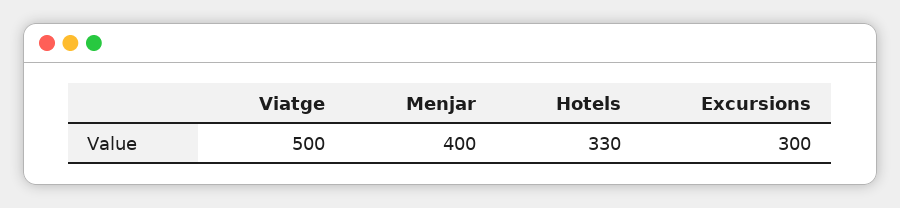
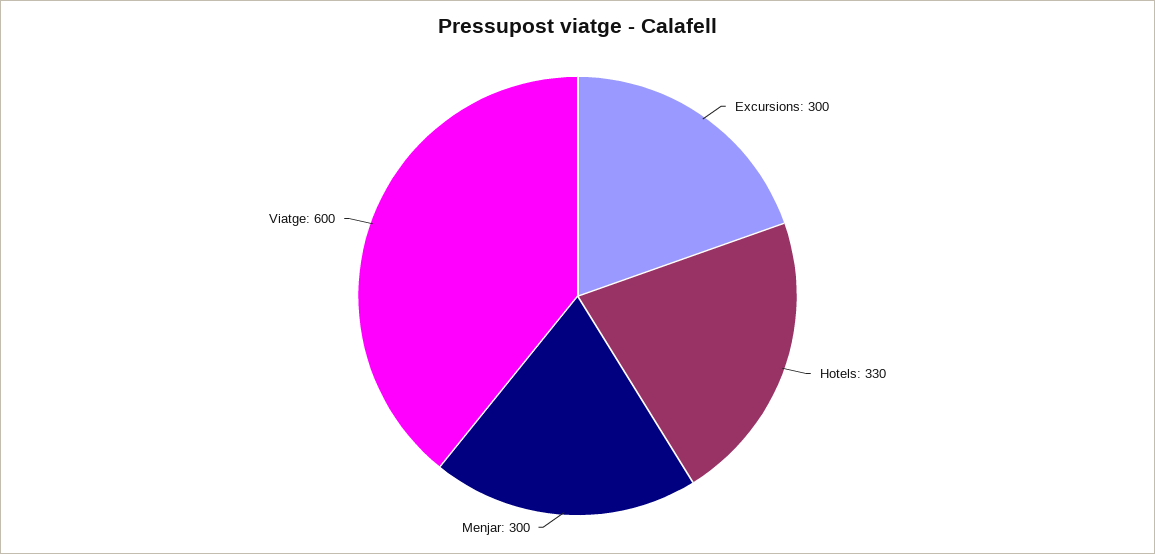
Viatge: 500 -> 600
Menjar: 400 -> 300

